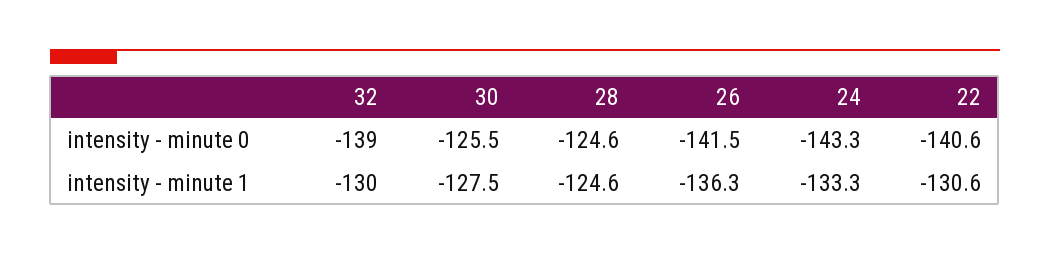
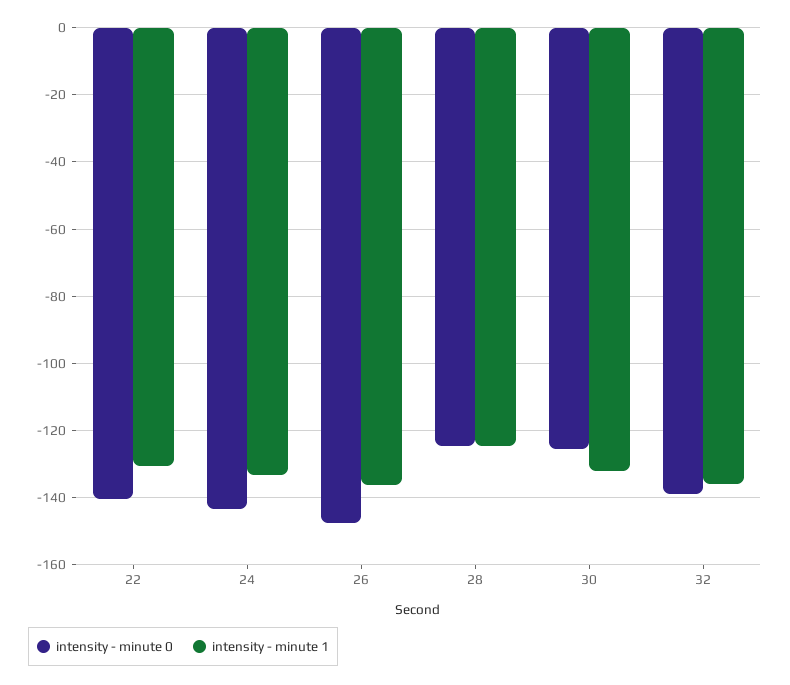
intensity - minute 0, 26: -141.5 -> -148
intensity - minute 1, 32: -130 -> -136
intensity - minute 1, 30: -127.5 -> -132

